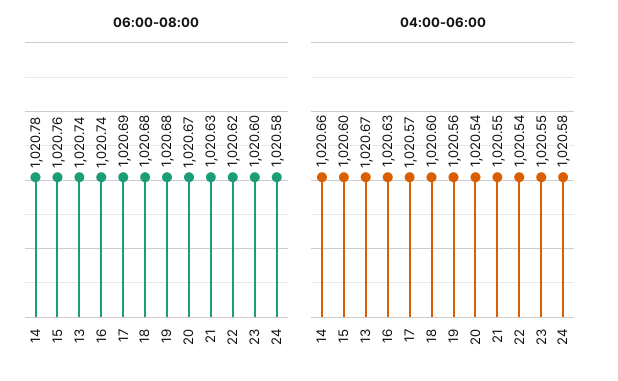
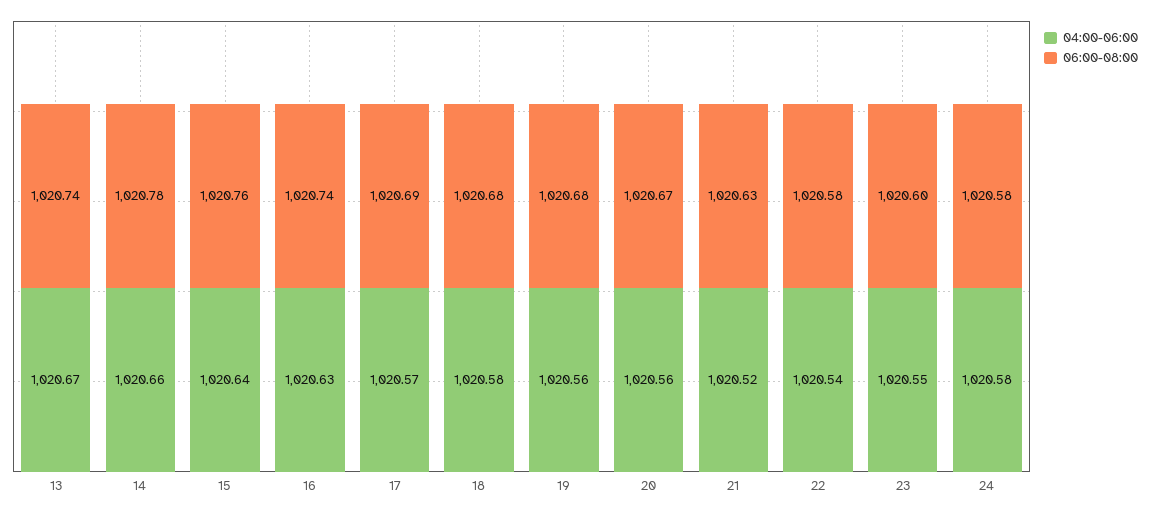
06:00-08:00, 22: 1020.62 -> 1020.58
04:00-06:00, 15: 1020.6 -> 1020.64
04:00-06:00, 18: 1020.6 -> 1020.58
04:00-06:00, 20: 1020.54 -> 1020.56
04:00-06:00, 21: 1020.55 -> 1020.52

